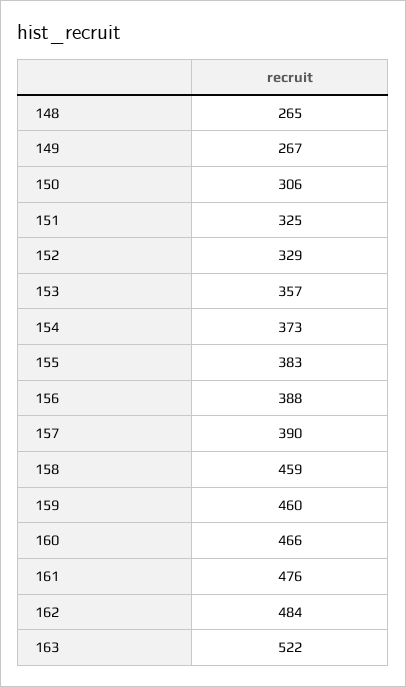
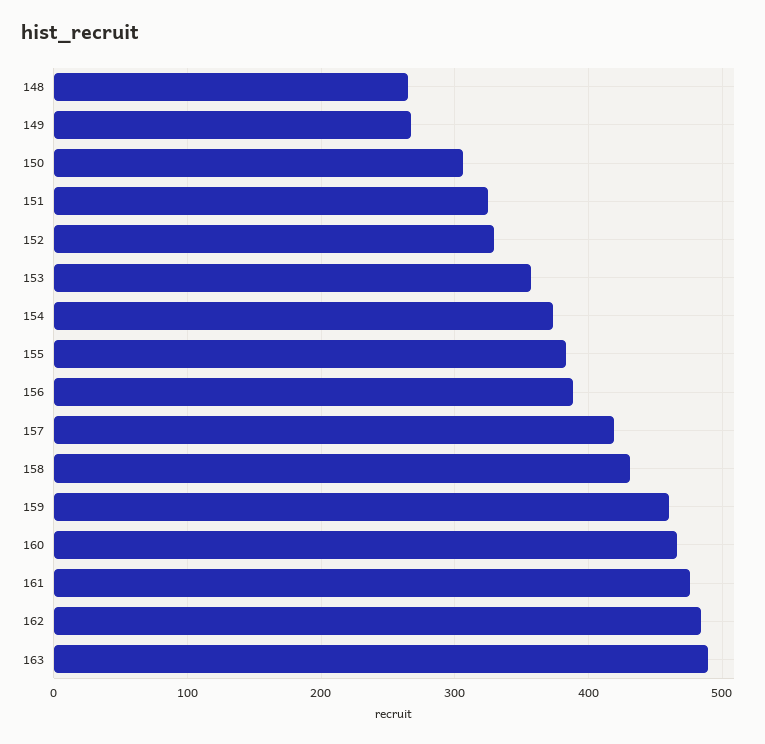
157: 390 -> 420
158: 459 -> 430
163: 522 -> 490

